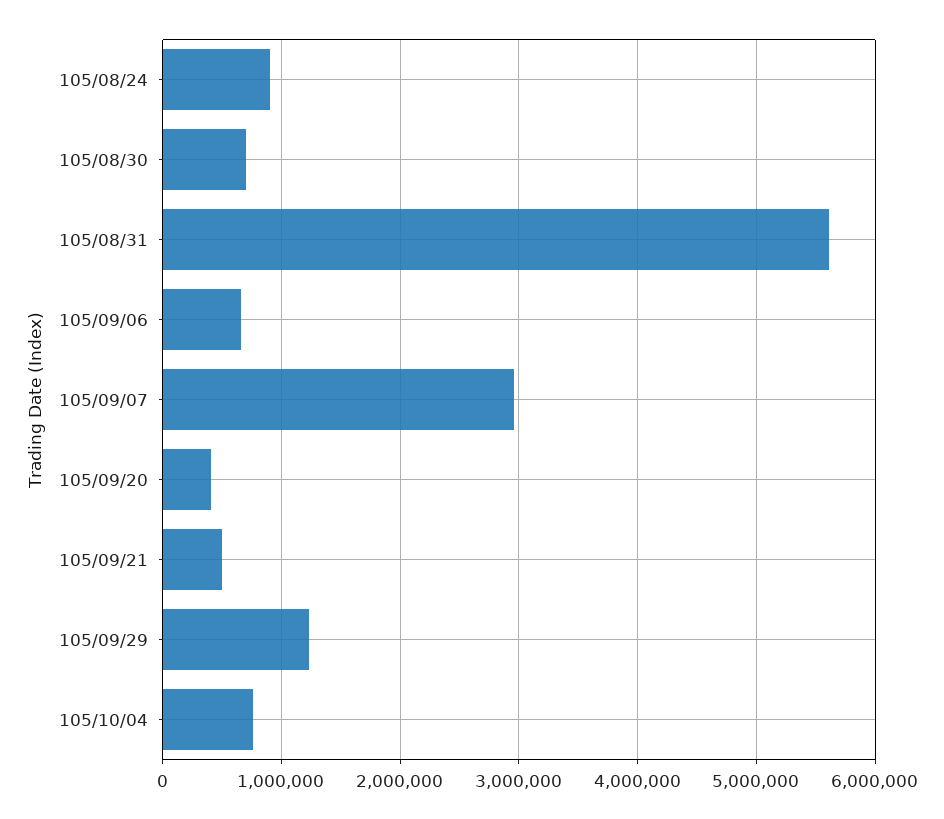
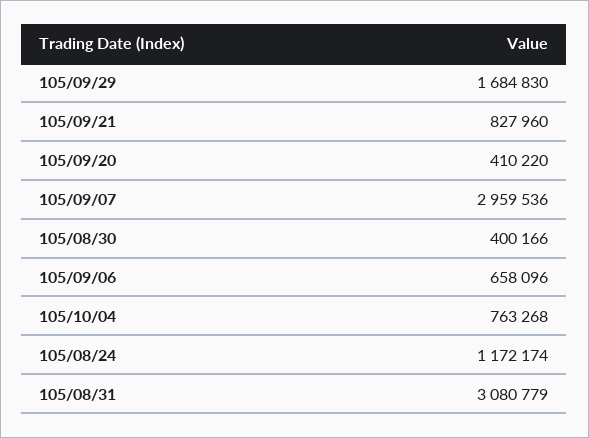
105/08/24: 900000 -> 1172174
105/08/30: 700000 -> 400166
105/08/31: 5600000 -> 3080779
105/09/21: 500000 -> 827960
105/09/29: 1200000 -> 1684830

